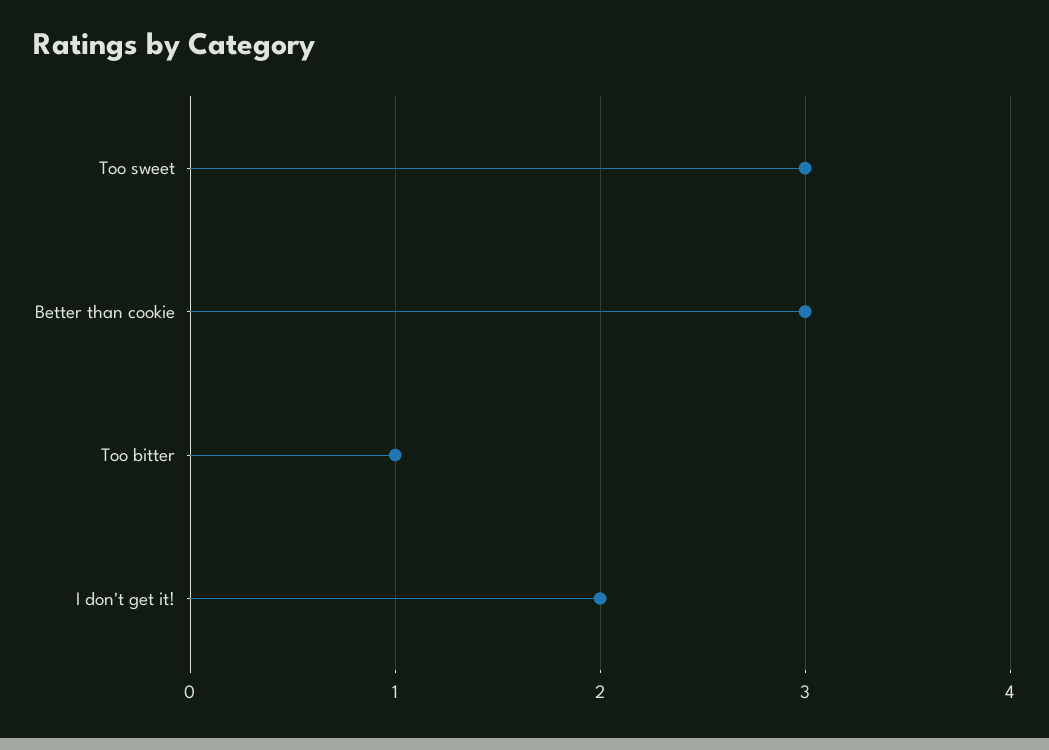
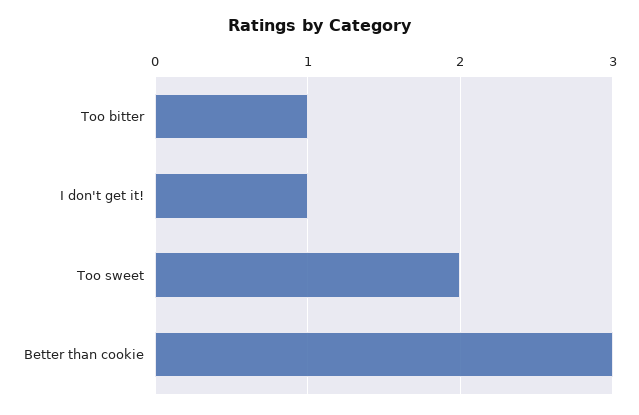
Too sweet: 3 -> 2
I don't get it!: 2 -> 1

